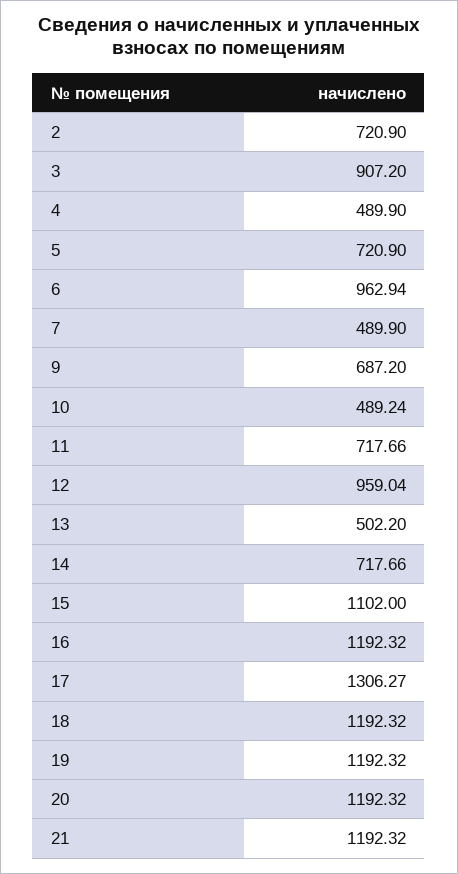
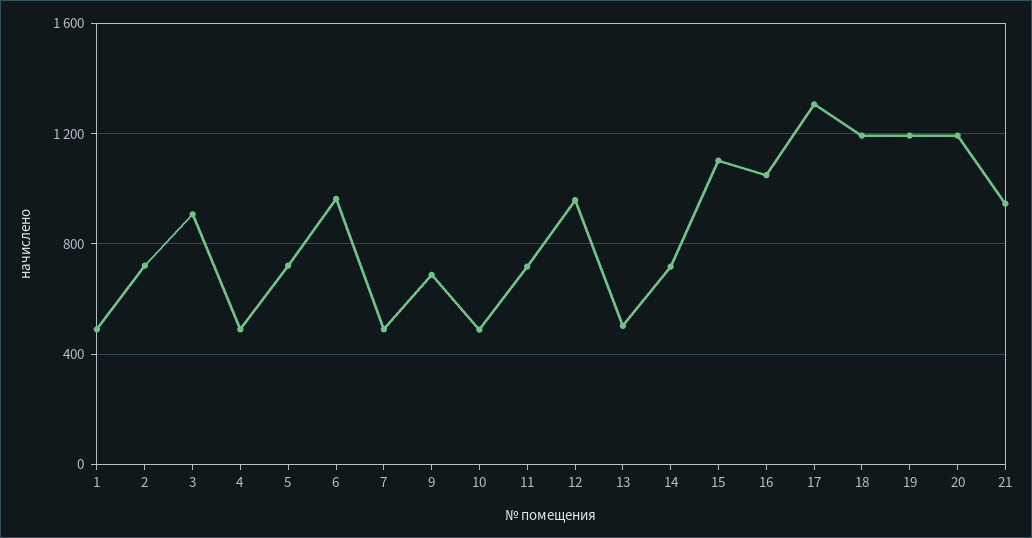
16: 1192.32 -> 1050
21: 1192.32 -> 950
1: none -> 500

